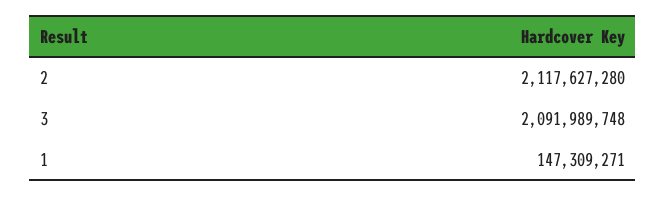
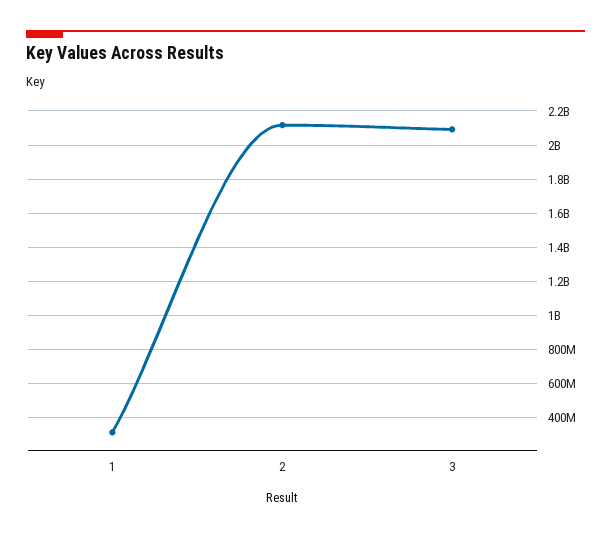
1: 147309271 -> 300000000

